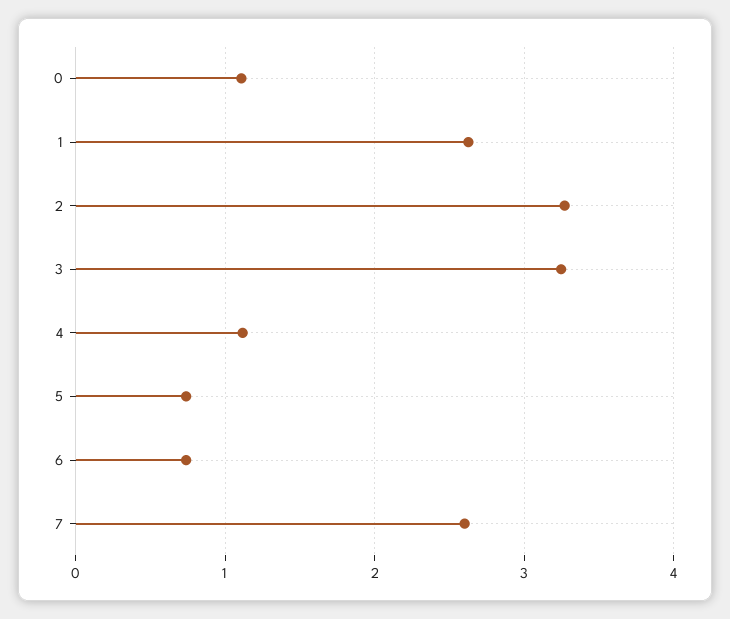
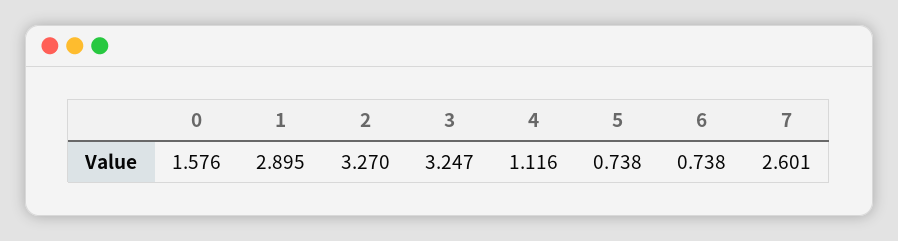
0: 1.1 -> 1.576
1: 2.6 -> 2.895

